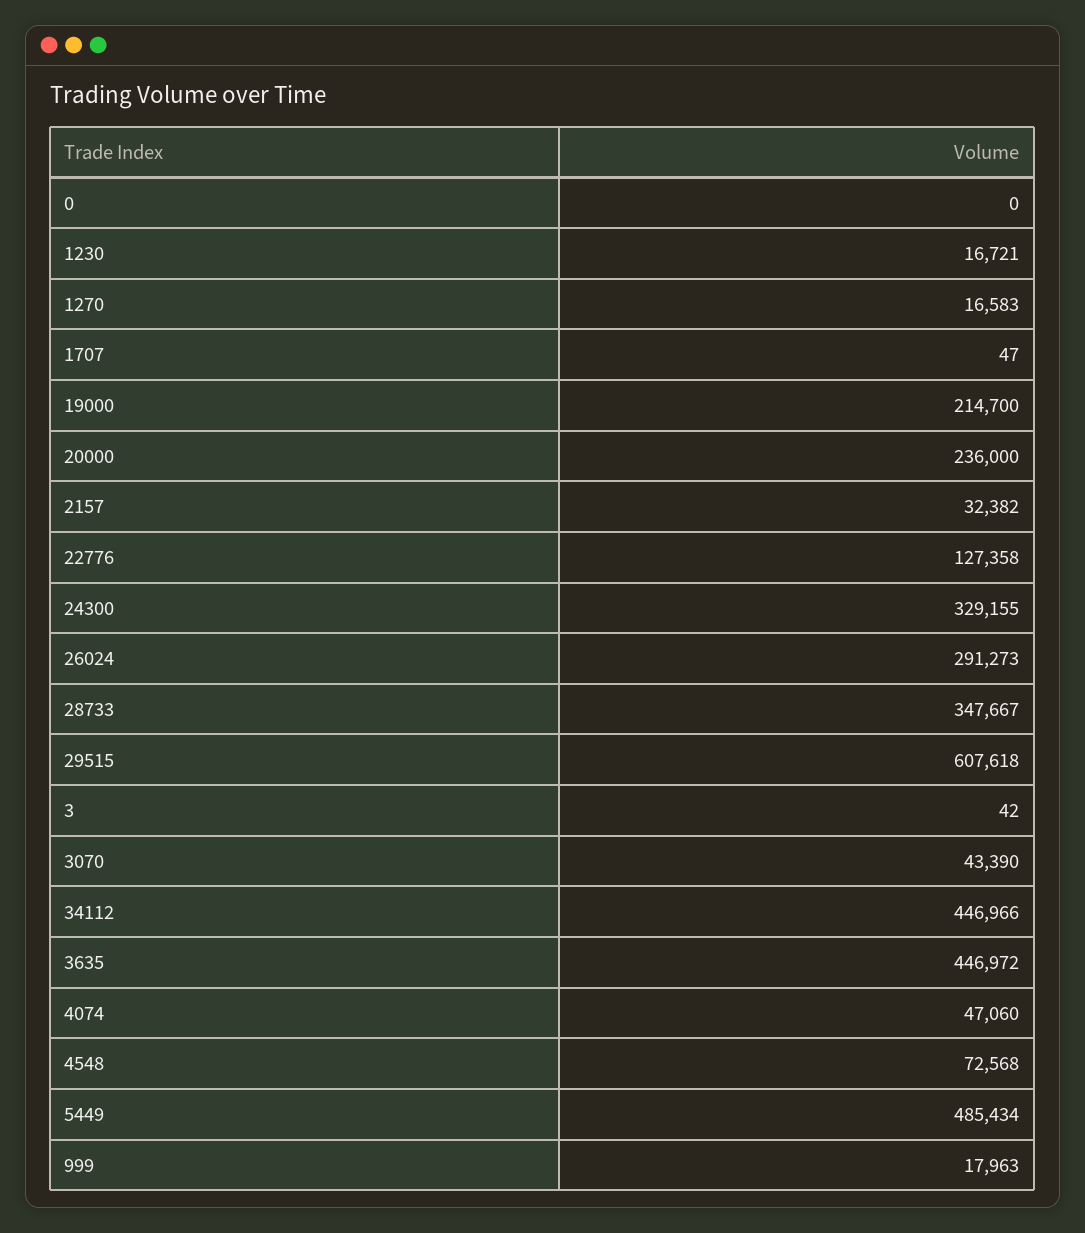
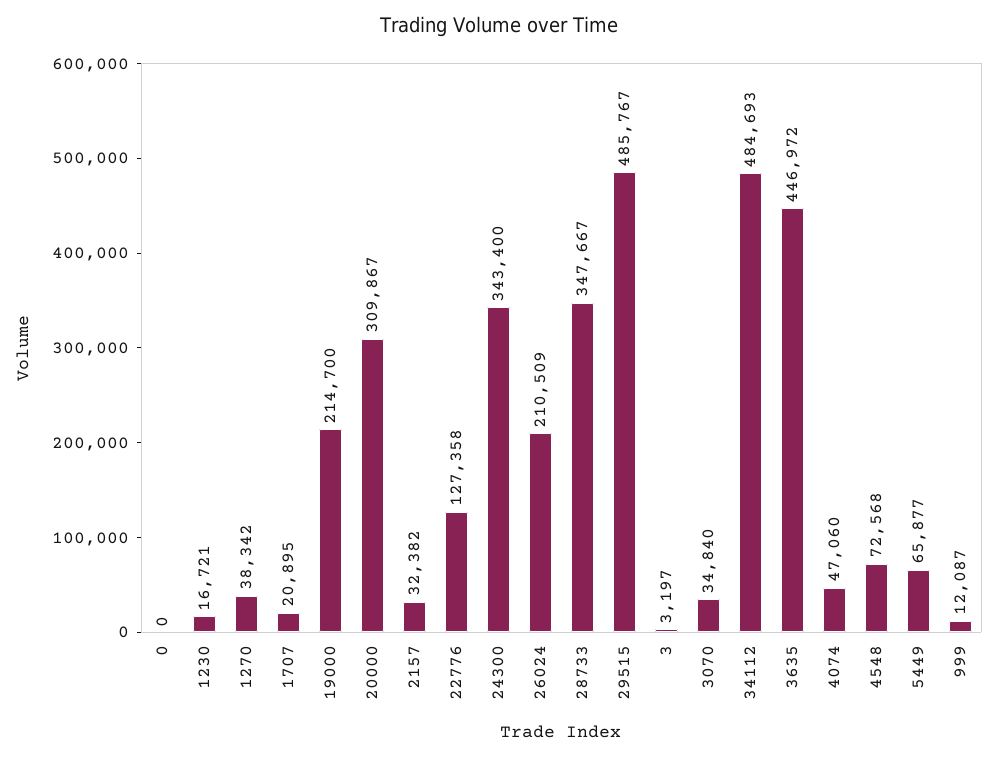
1270: 16583 -> 38342
1707: 47 -> 20895
20000: 236000 -> 309867
24300: 329155 -> 343400
26024: 291273 -> 210509
29515: 607618 -> 485767
3: 42 -> 3197
3070: 43390 -> 34840
34112: 446966 -> 484693
5449: 485434 -> 65877
999: 17963 -> 12087

